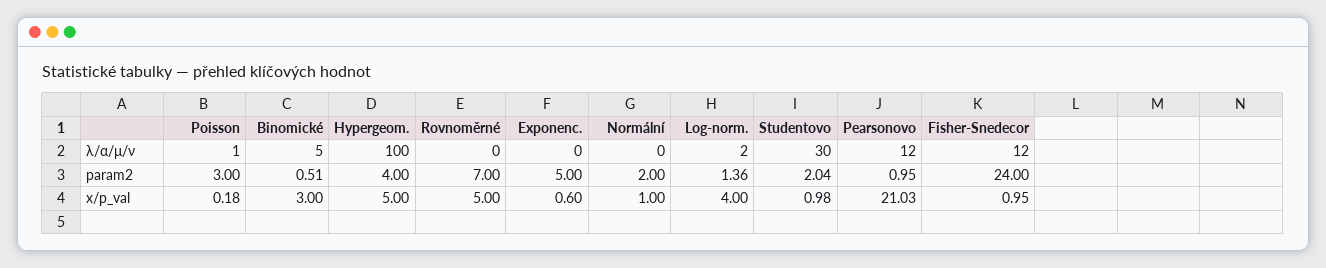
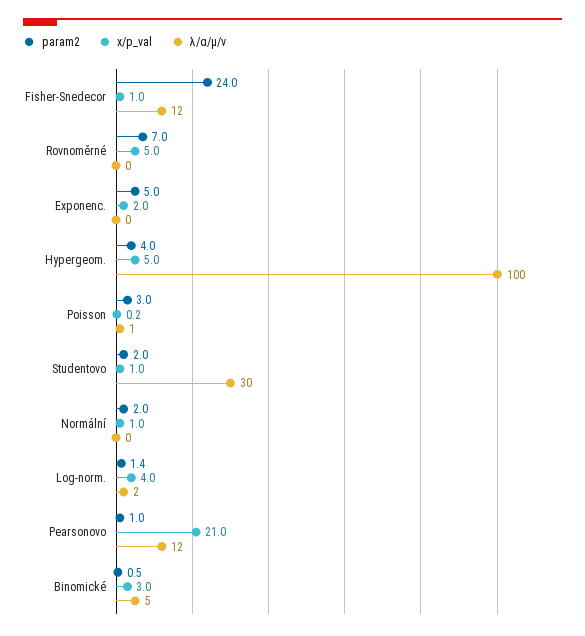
x/p_val, Exponenc.: 0.6 -> 2

